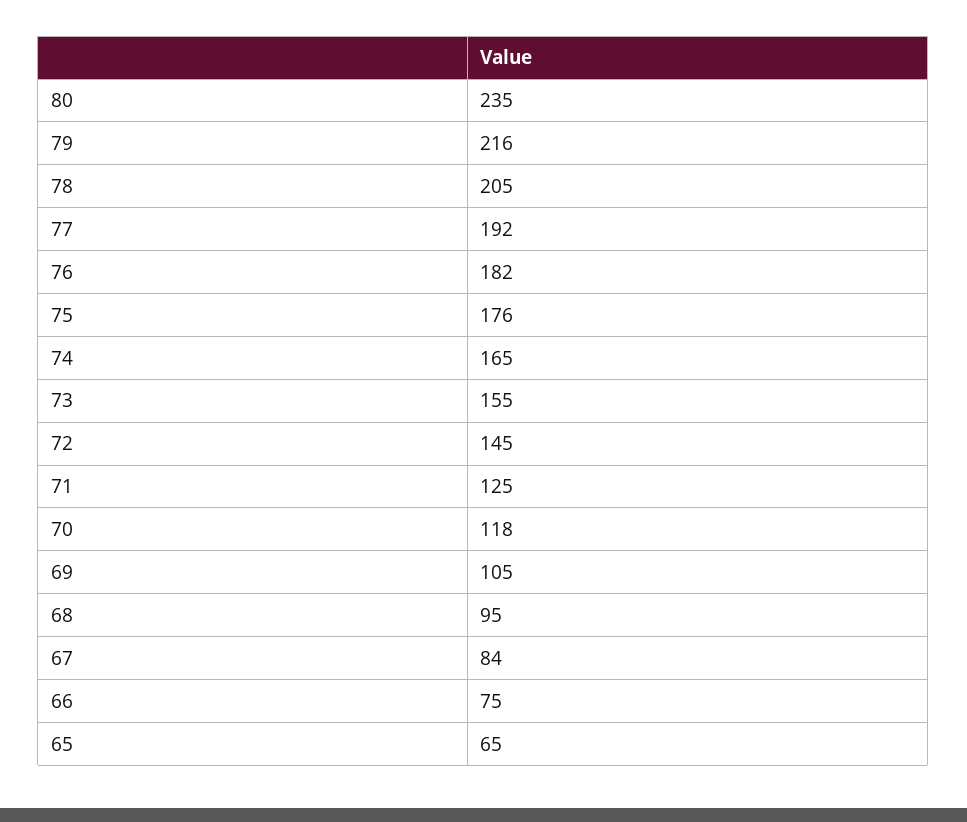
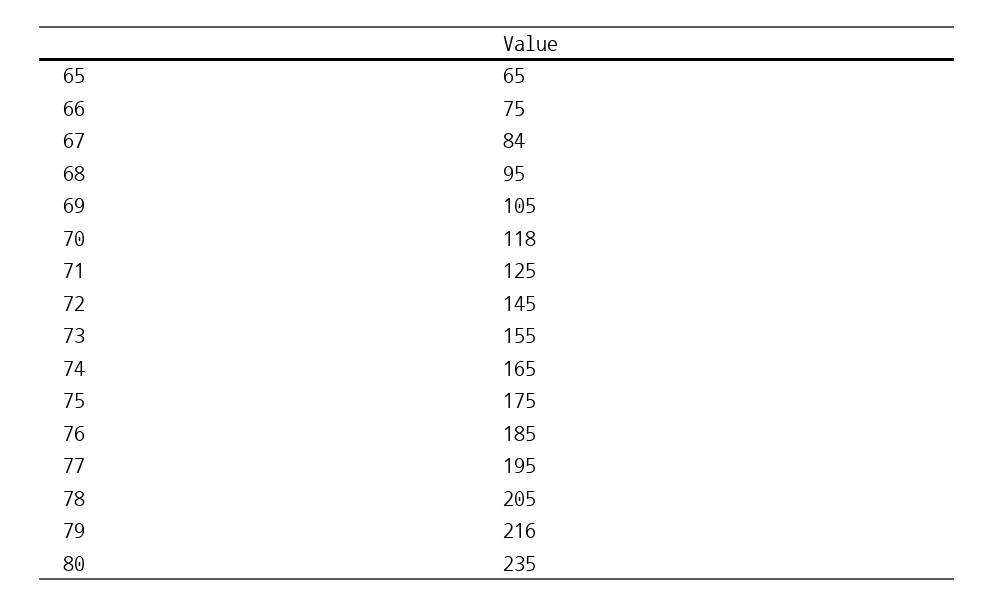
77: 192 -> 195
76: 182 -> 185
75: 176 -> 175

